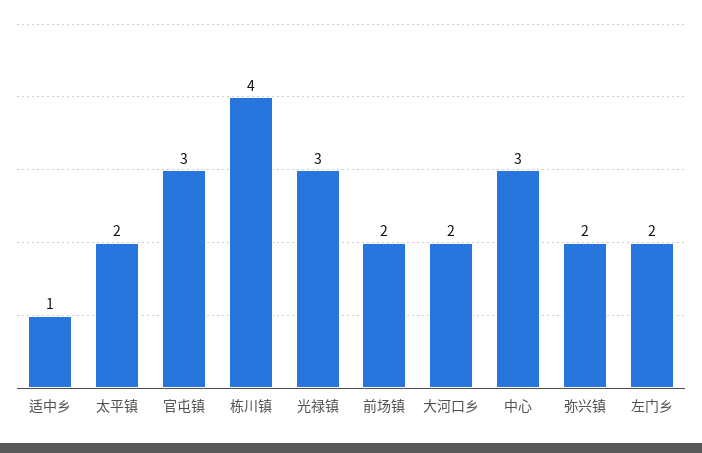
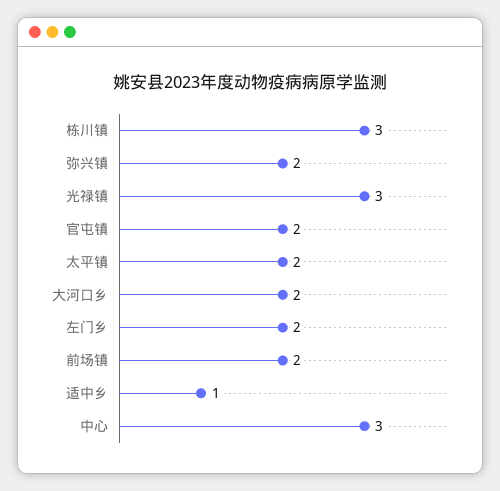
官屯镇: 3 -> 2
栋川镇: 4 -> 3

